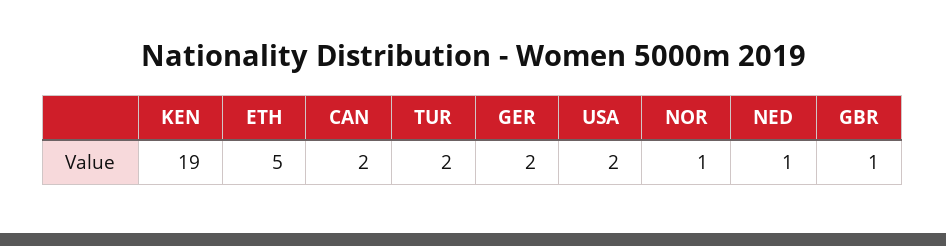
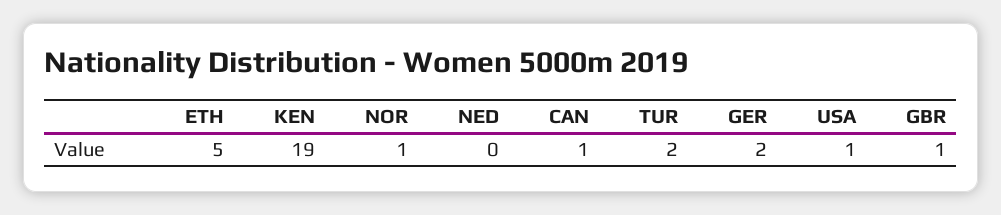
CAN: 2 -> 1
USA: 2 -> 1
NED: 1 -> 0

